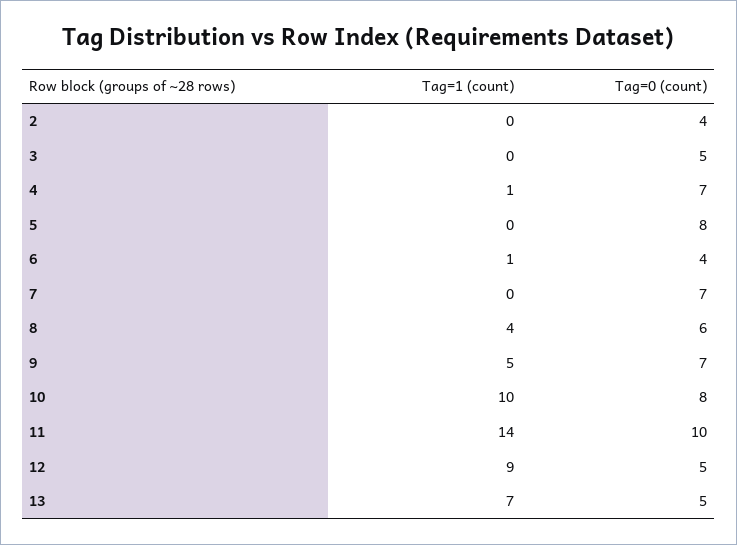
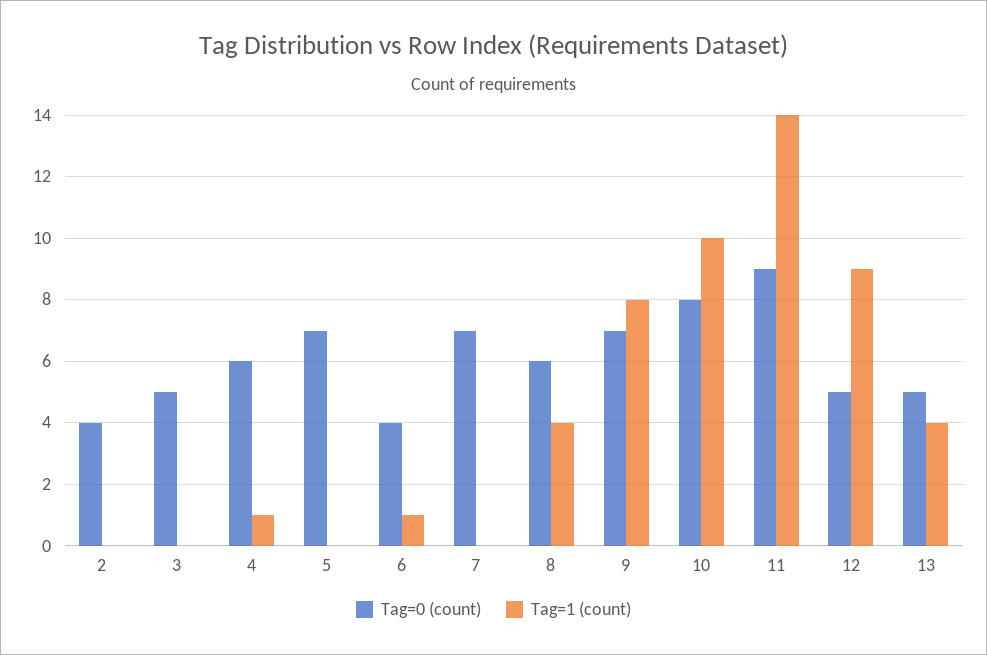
Tag=0 (count), 4: 7 -> 6
Tag=0 (count), 5: 8 -> 7
Tag=1 (count), 9: 5 -> 8
Tag=0 (count), 11: 10 -> 9
Tag=1 (count), 13: 7 -> 4

